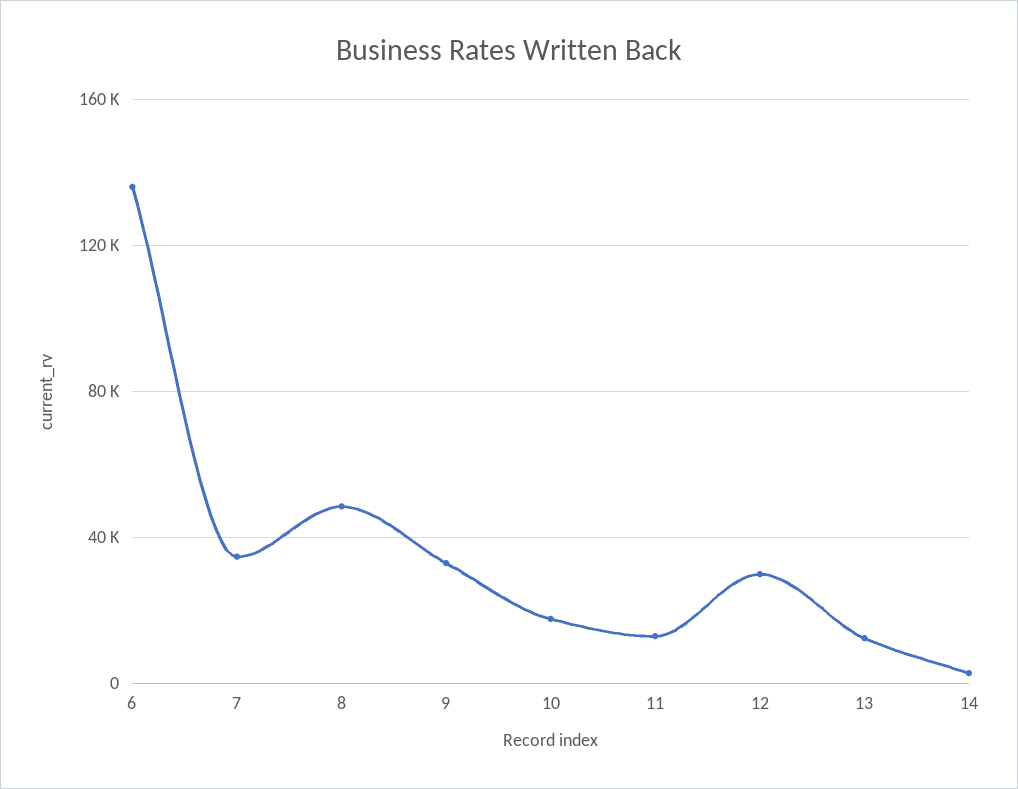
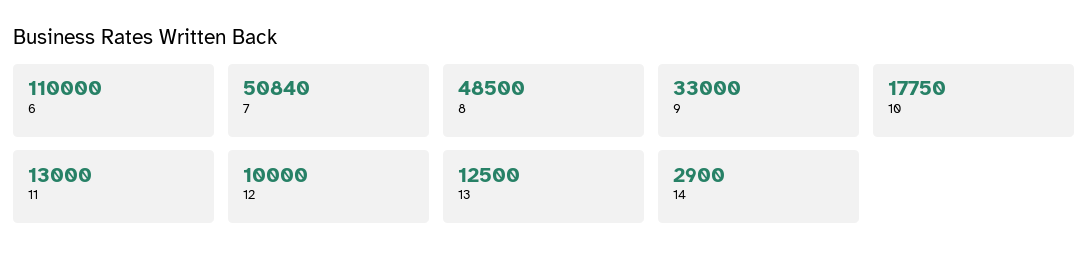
6: 135000 -> 110000
7: 35000 -> 50840
12: 30000 -> 10000

